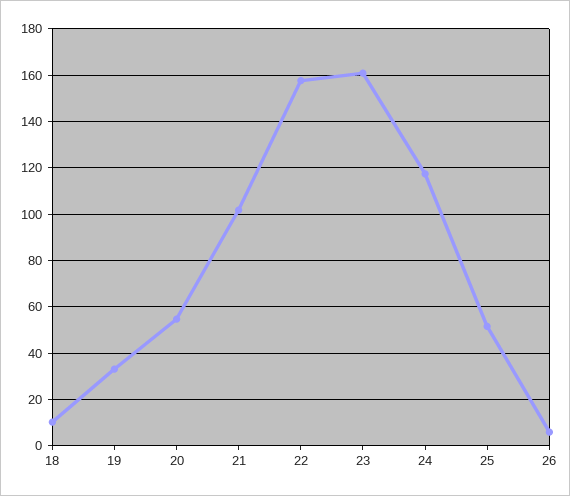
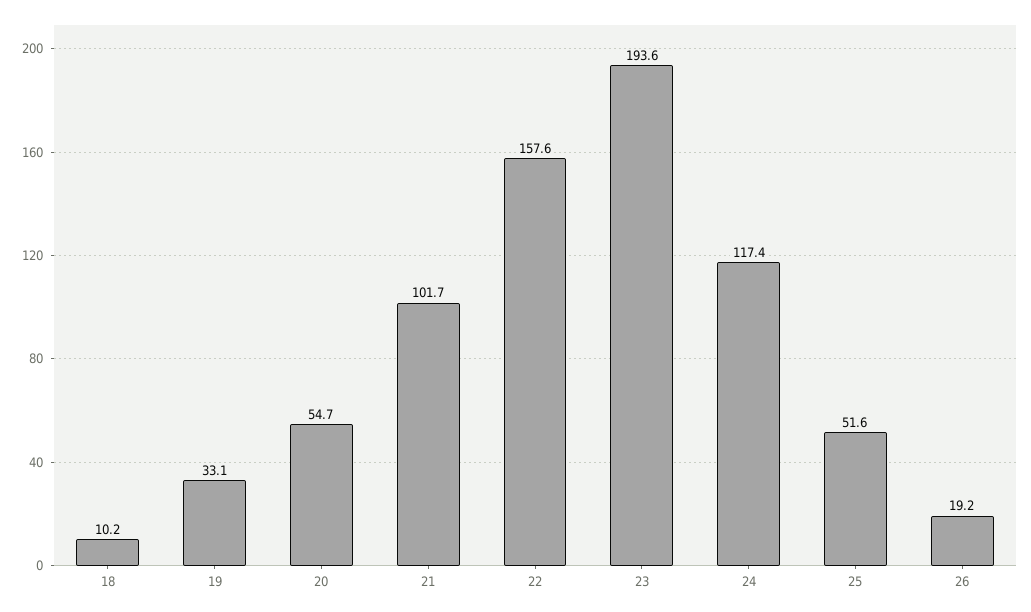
23: 160 -> 193.6
26: 5 -> 19.2

